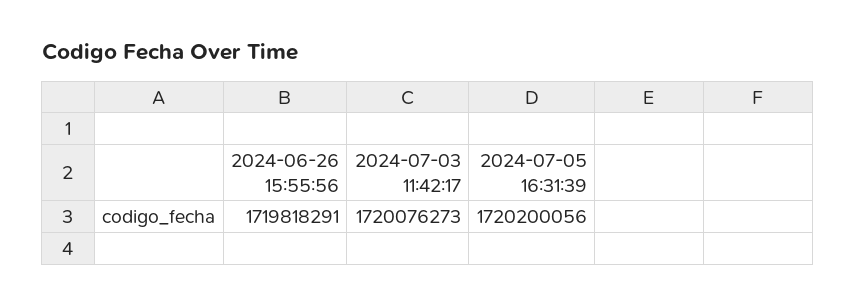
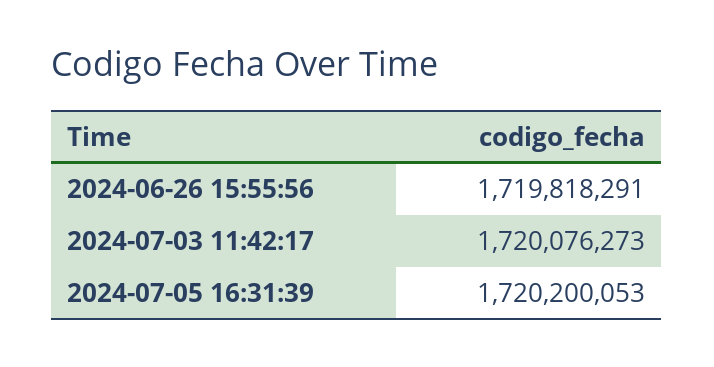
2024-07-05 16:31:39: 1720200056 -> 1720200053

